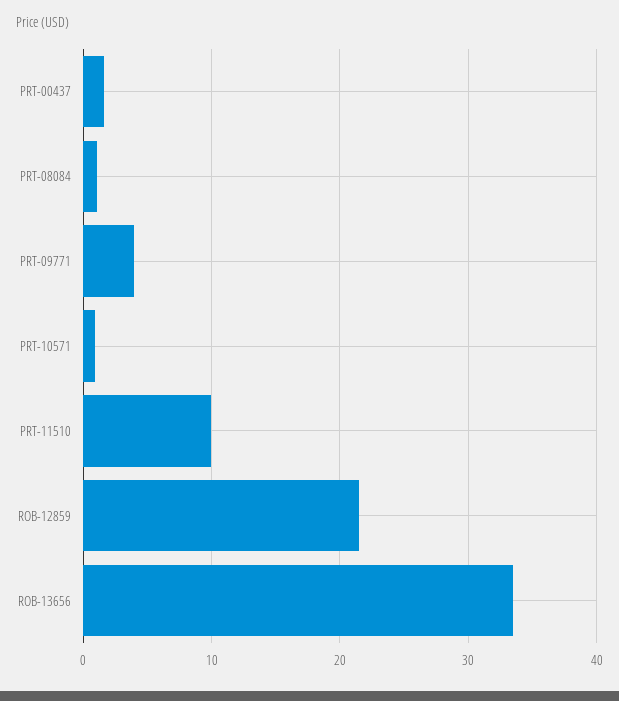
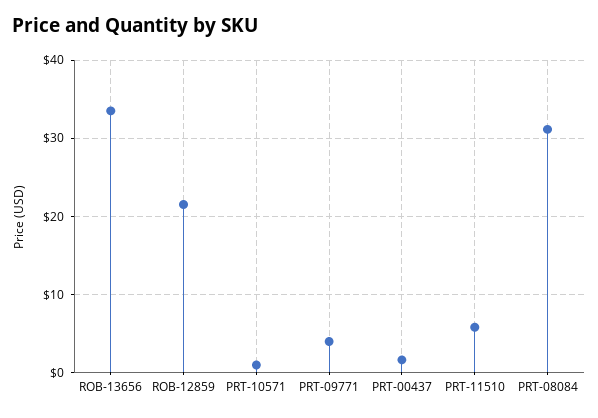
PRT-08084: 1 -> 31
PRT-11510: 10 -> 6

